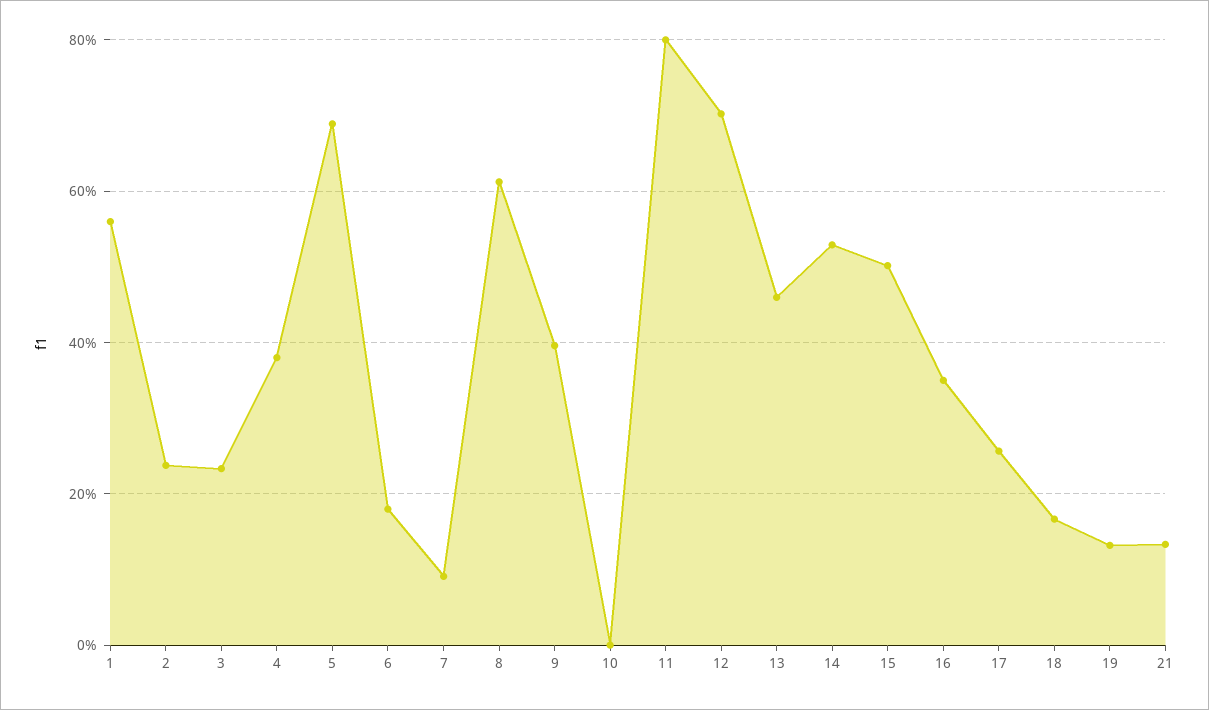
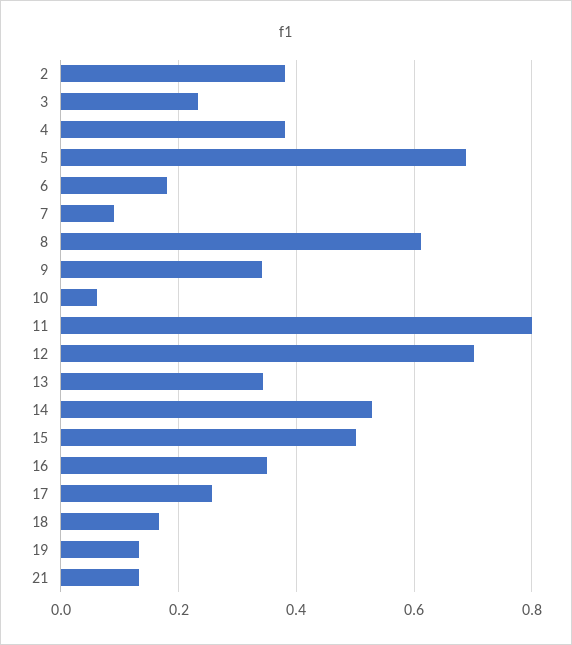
1: 0.56 -> none
2: 0.24 -> 0.38
9: 0.4 -> 0.34
10: 0 -> 0.06
13: 0.46 -> 0.34

